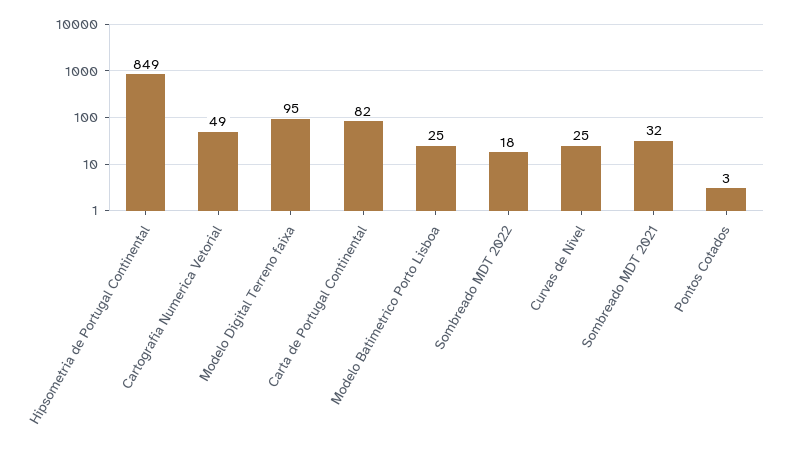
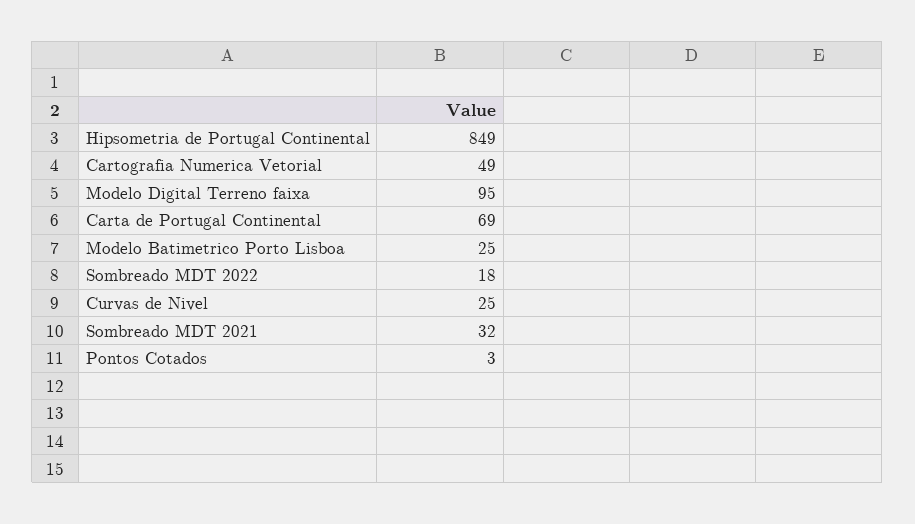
Carta de Portugal Continental: 82 -> 69

